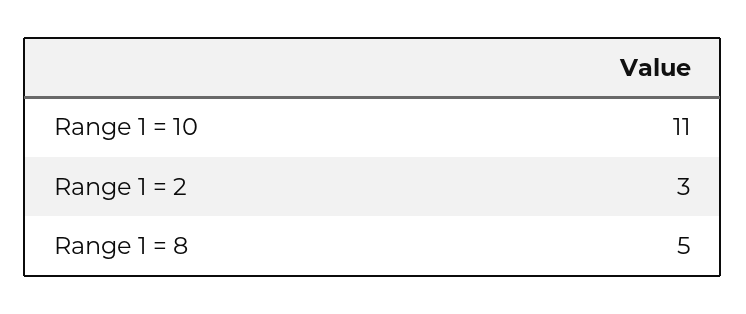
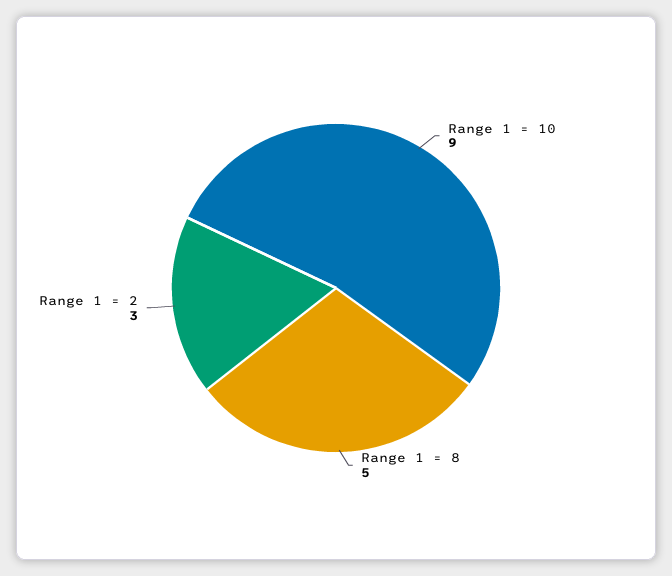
Range 1 = 10: 11 -> 9

